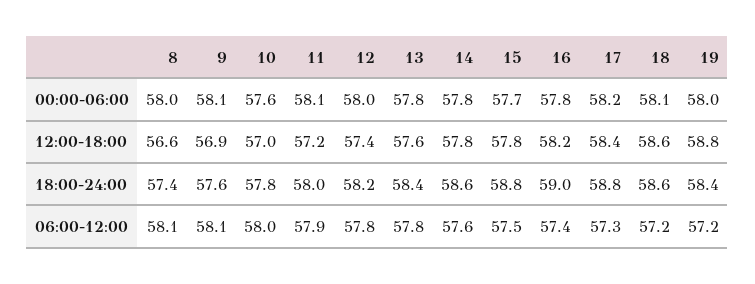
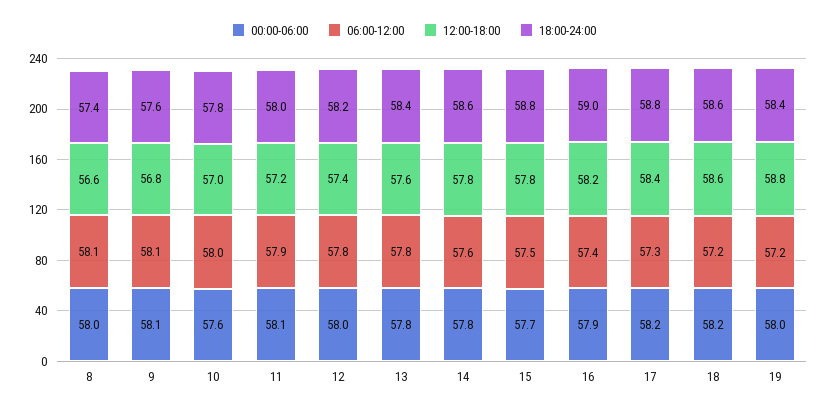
00:00-06:00, 16: 57.8 -> 57.9
00:00-06:00, 18: 58.1 -> 58.2
12:00-18:00, 9: 56.9 -> 56.8

